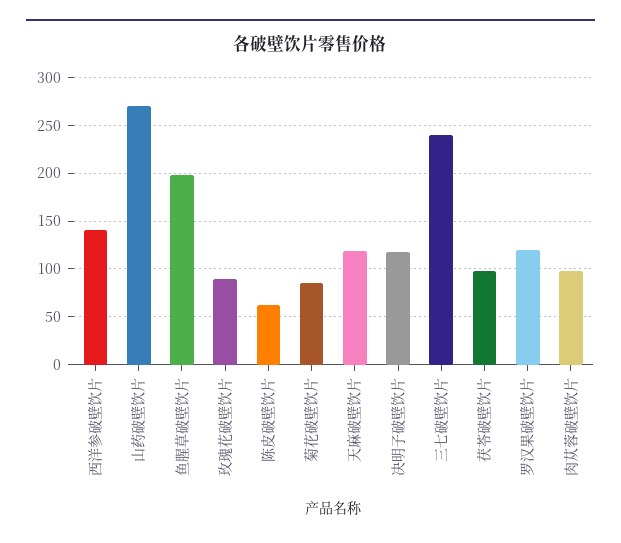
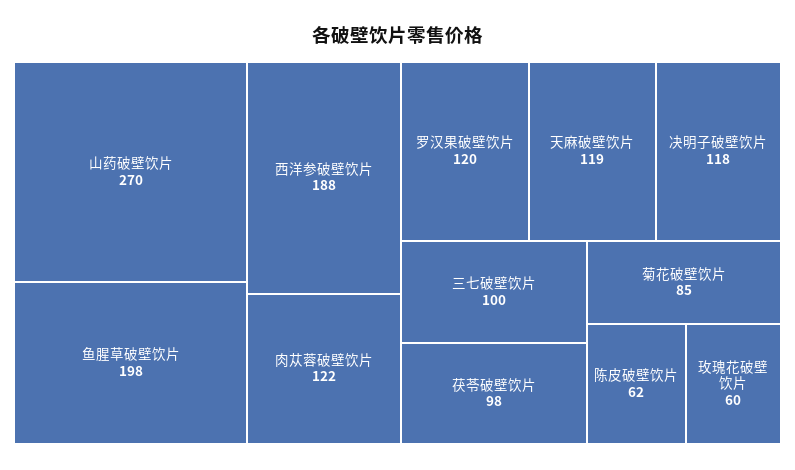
西洋参破壁饮片: 140 -> 188
玫瑰花破壁饮片: 90 -> 60
三七破壁饮片: 240 -> 100
肉苁蓉破壁饮片: 100 -> 122

